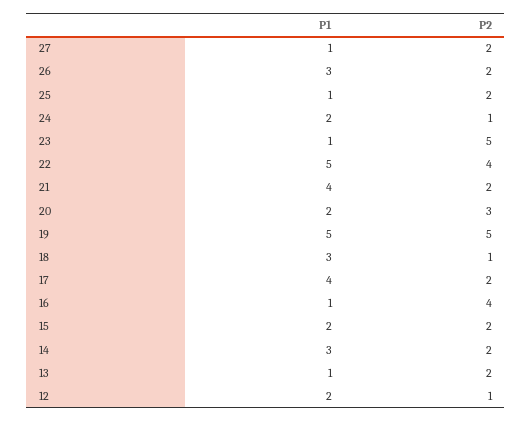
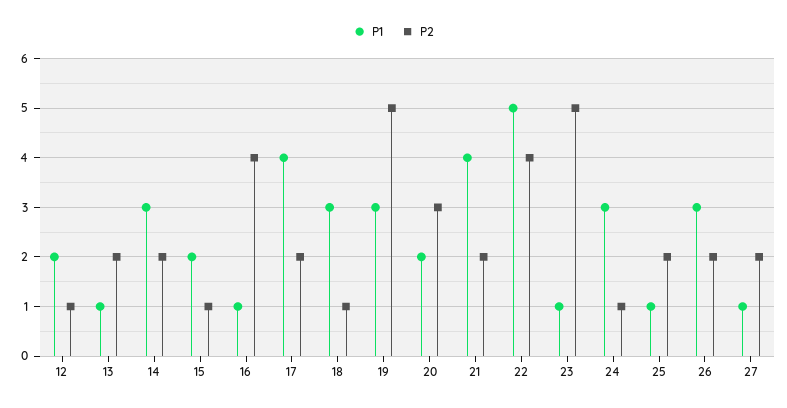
P1, 24: 2 -> 3
P1, 19: 5 -> 3
P2, 15: 2 -> 1

